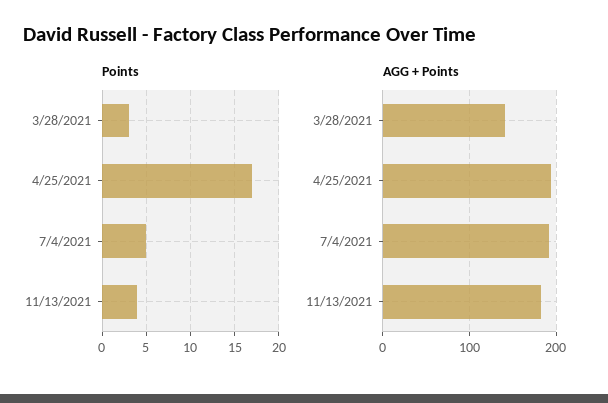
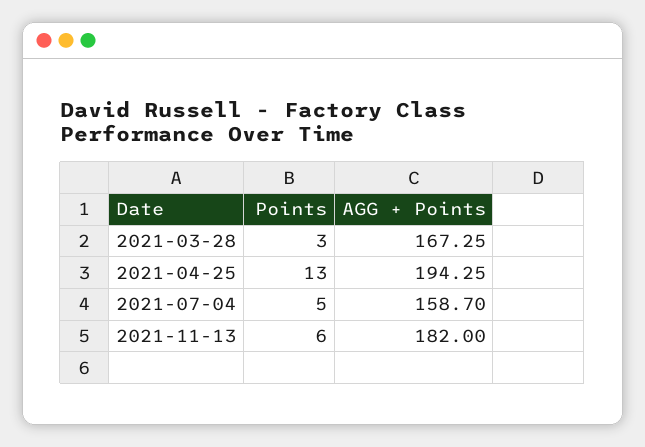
Points, 4/25/2021: 17 -> 13
Points, 11/13/2021: 4 -> 6
AGG + Points, 3/28/2021: 140 -> 167.25
AGG + Points, 7/4/2021: 190 -> 158.7

